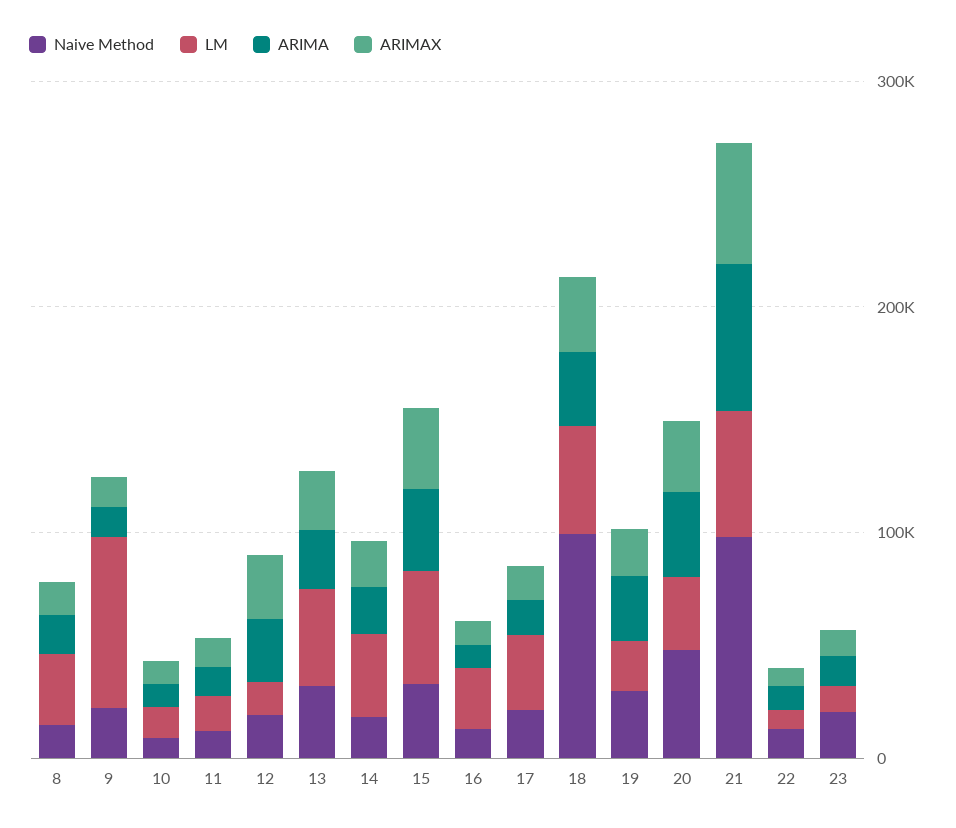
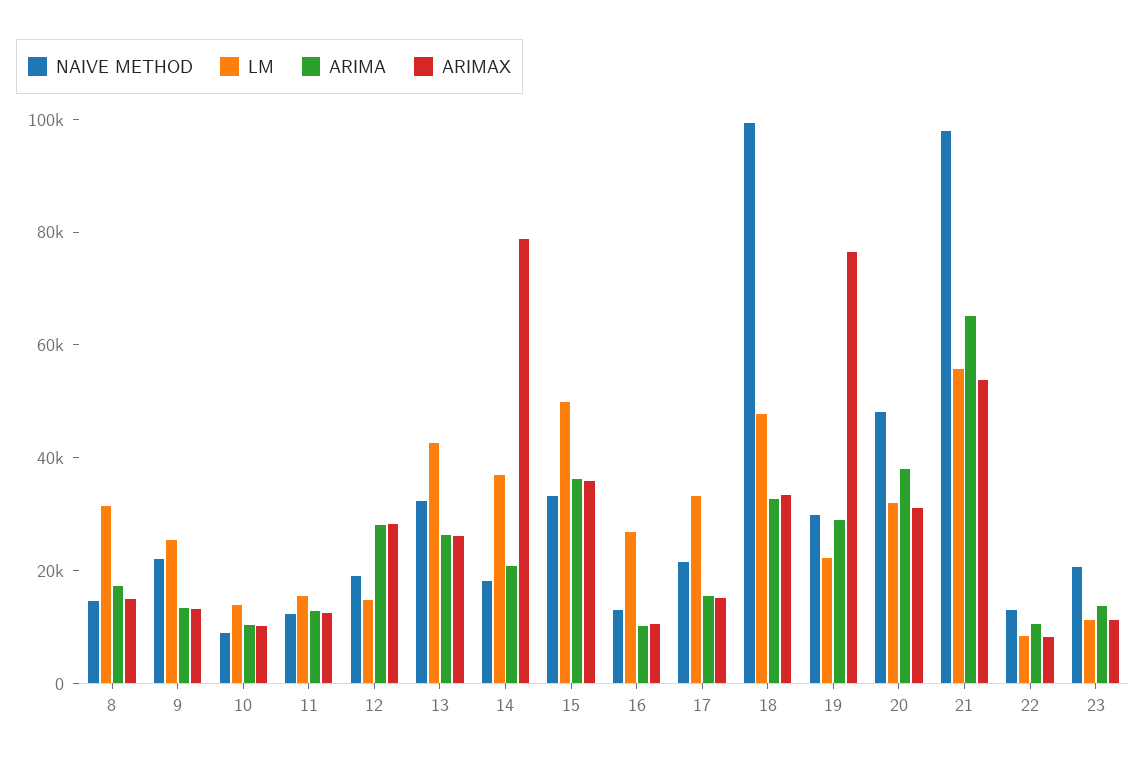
LM, 9: 80000 -> 25000
ARIMAX, 14: 20000 -> 80000
ARIMAX, 19: 20000 -> 75000

